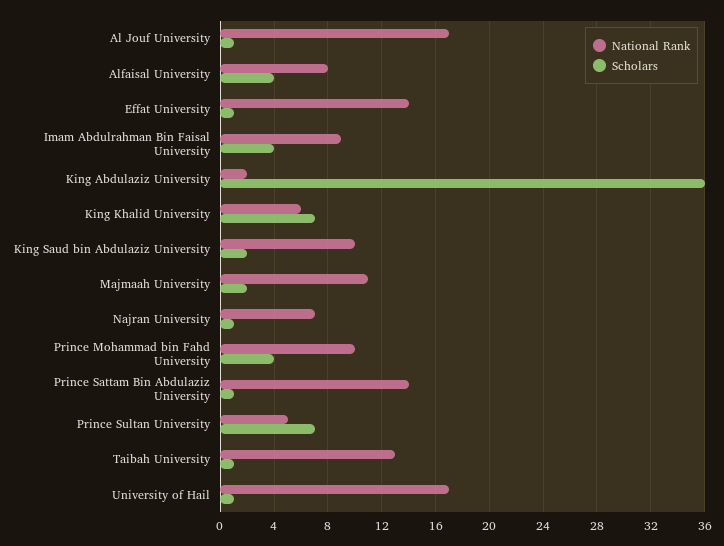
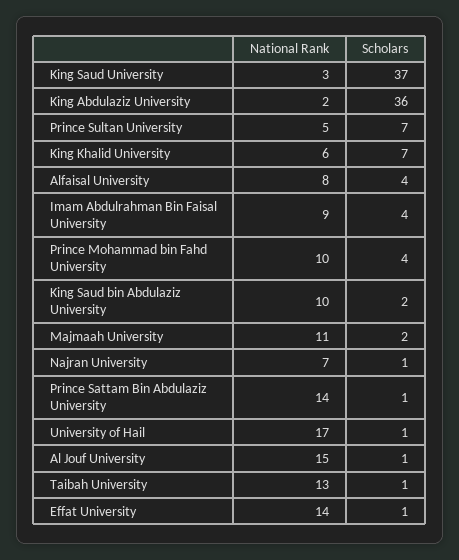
National Rank, Al Jouf University: 17 -> 15
National Rank, King Saud University: none -> 3
Scholars, King Saud University: none -> 37

